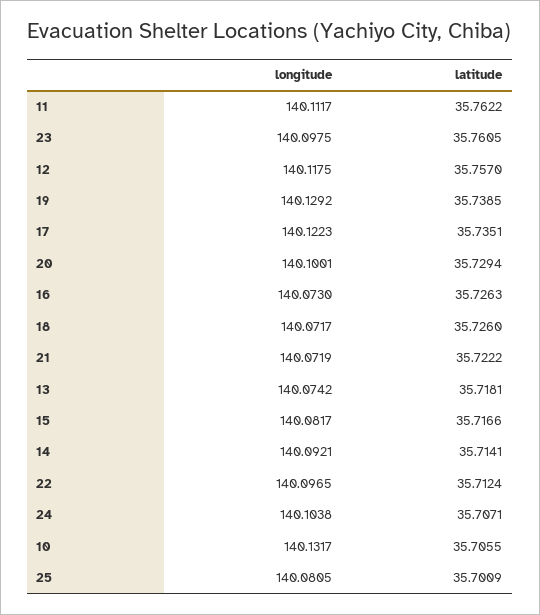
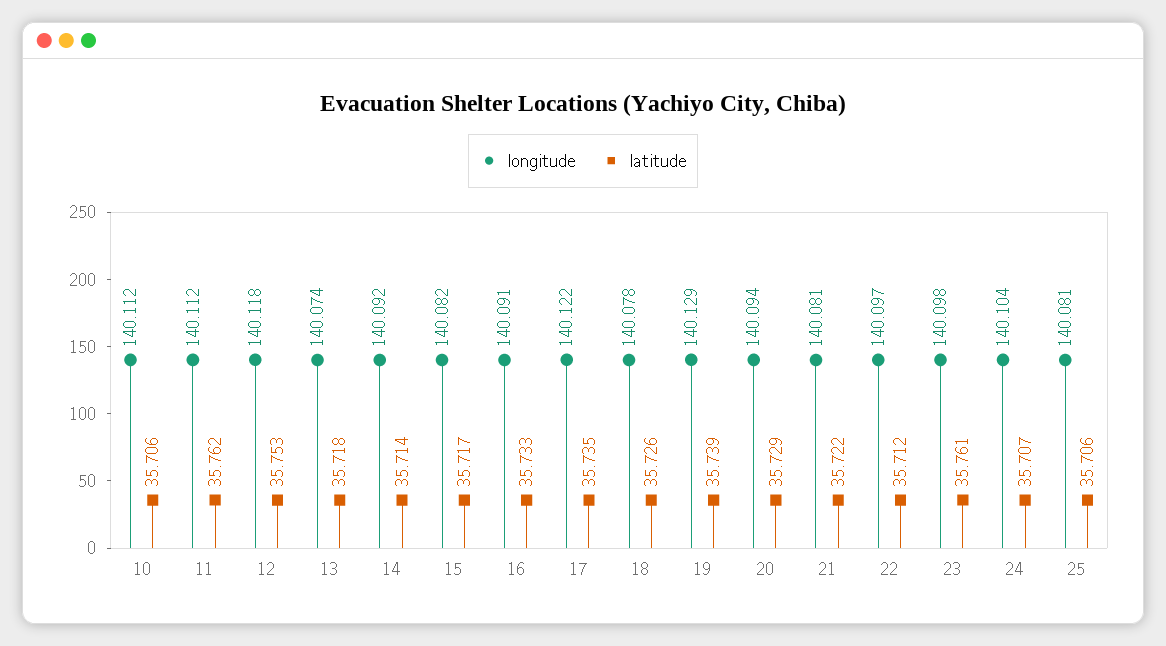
latitude, 12: 35.757 -> 35.753
longitude, 20: 140.1001 -> 140.094
longitude, 16: 140.073 -> 140.091
latitude, 16: 35.7263 -> 35.733
longitude, 18: 140.0717 -> 140.078
longitude, 21: 140.0719 -> 140.081
longitude, 10: 140.1317 -> 140.112
latitude, 25: 35.7009 -> 35.706

